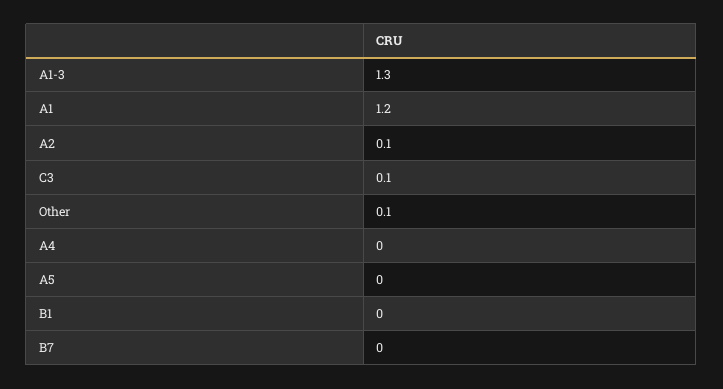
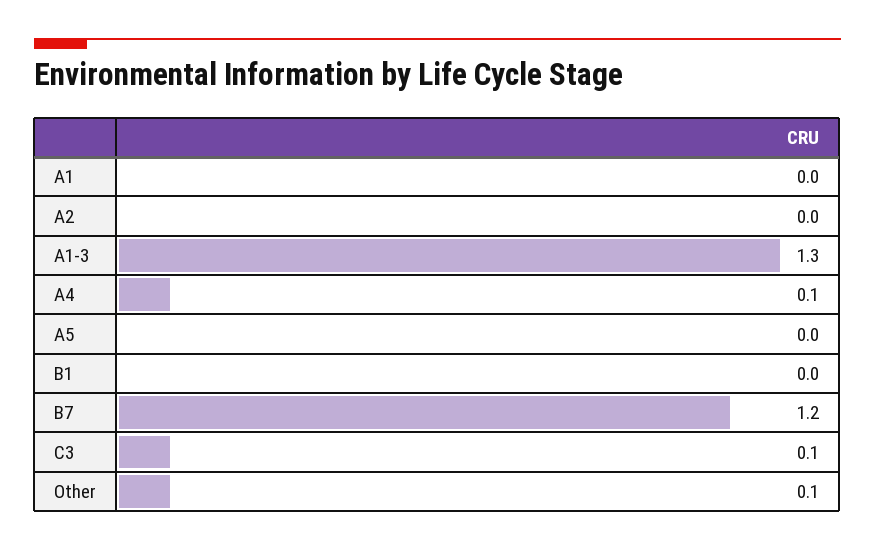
A1: 1.2 -> 0
A2: 0.1 -> 0
A4: 0 -> 0.1
B7: 0 -> 1.2

